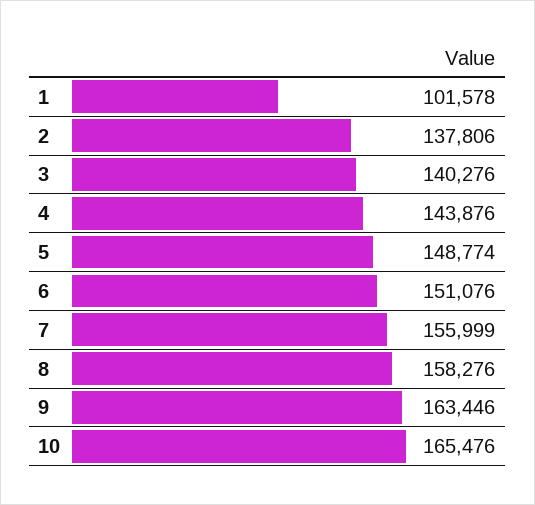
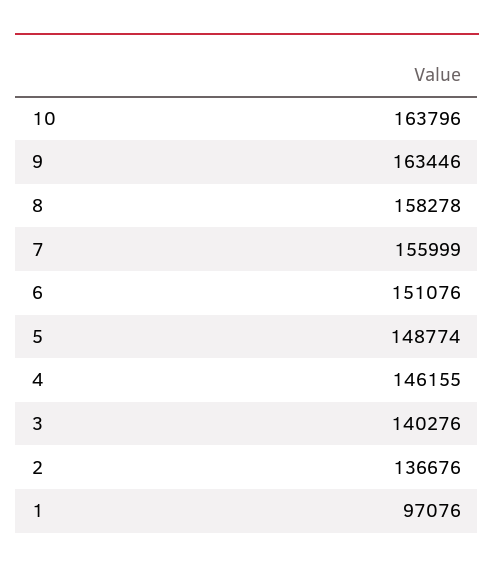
1: 101578 -> 97076
2: 137806 -> 136676
4: 143876 -> 146155
8: 158276 -> 158278
10: 165476 -> 163796

